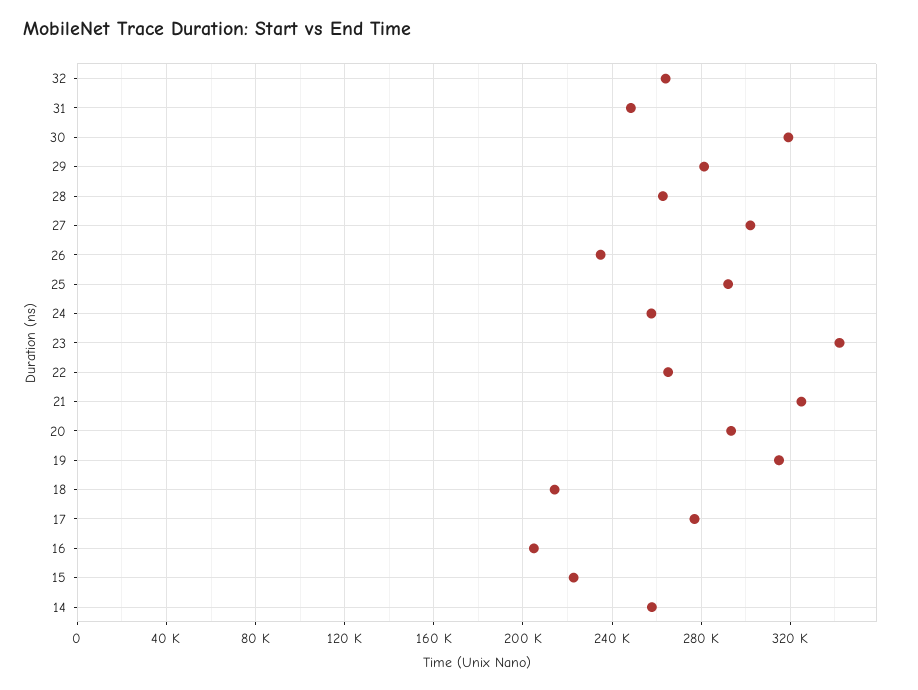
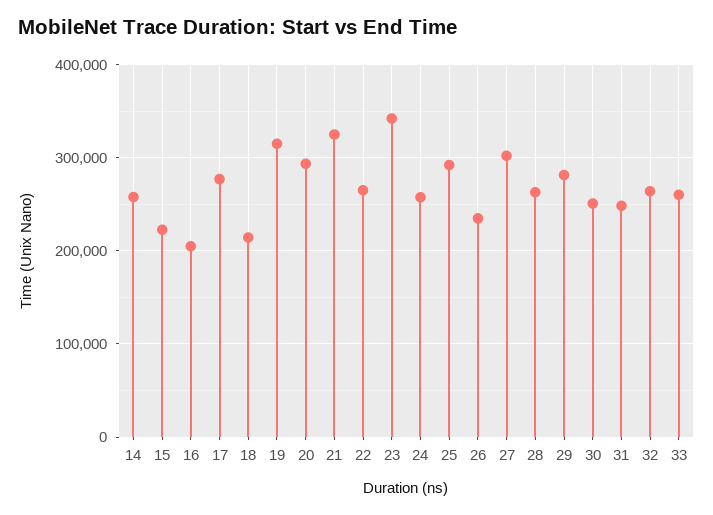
30: 320000 -> 250000
33: none -> 260000

